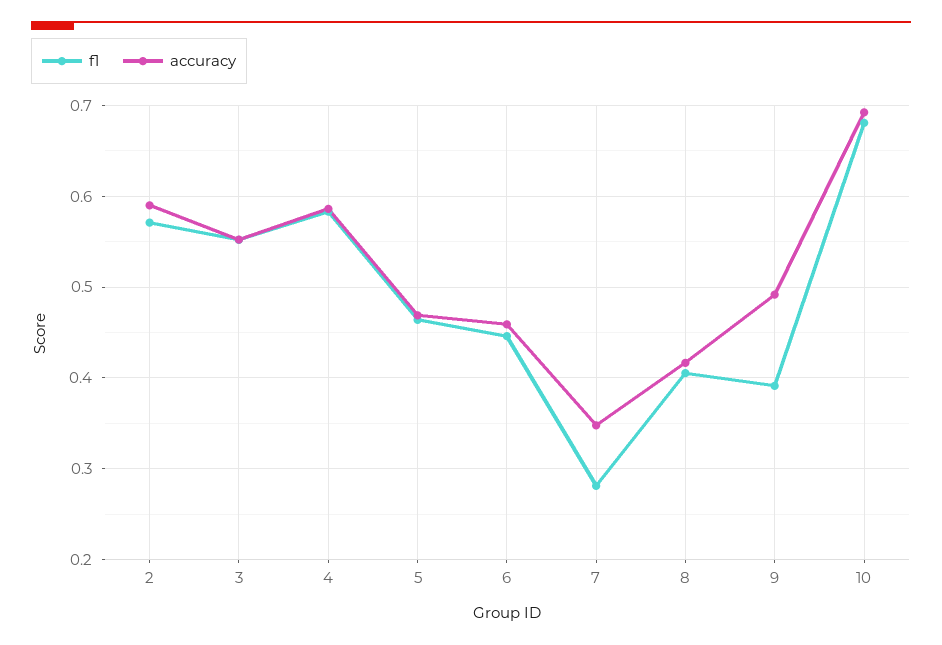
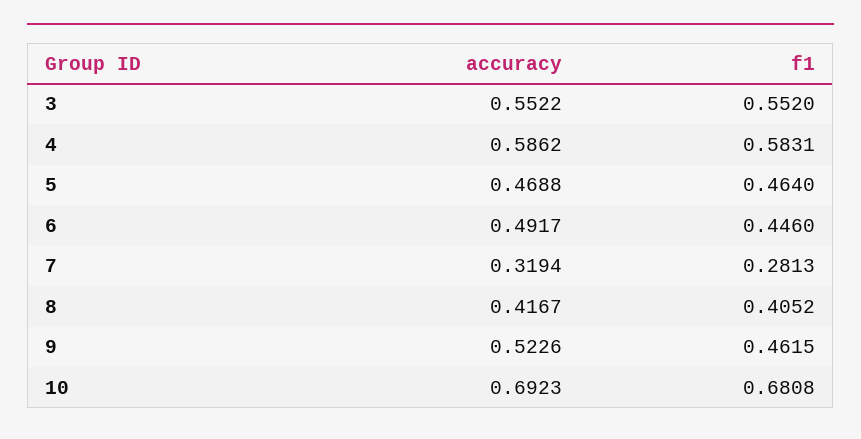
f1, 2: 0.57 -> none
accuracy, 2: 0.59 -> none
accuracy, 6: 0.46 -> 0.4917
accuracy, 7: 0.35 -> 0.3194
f1, 9: 0.39 -> 0.4615
accuracy, 9: 0.49 -> 0.5226

